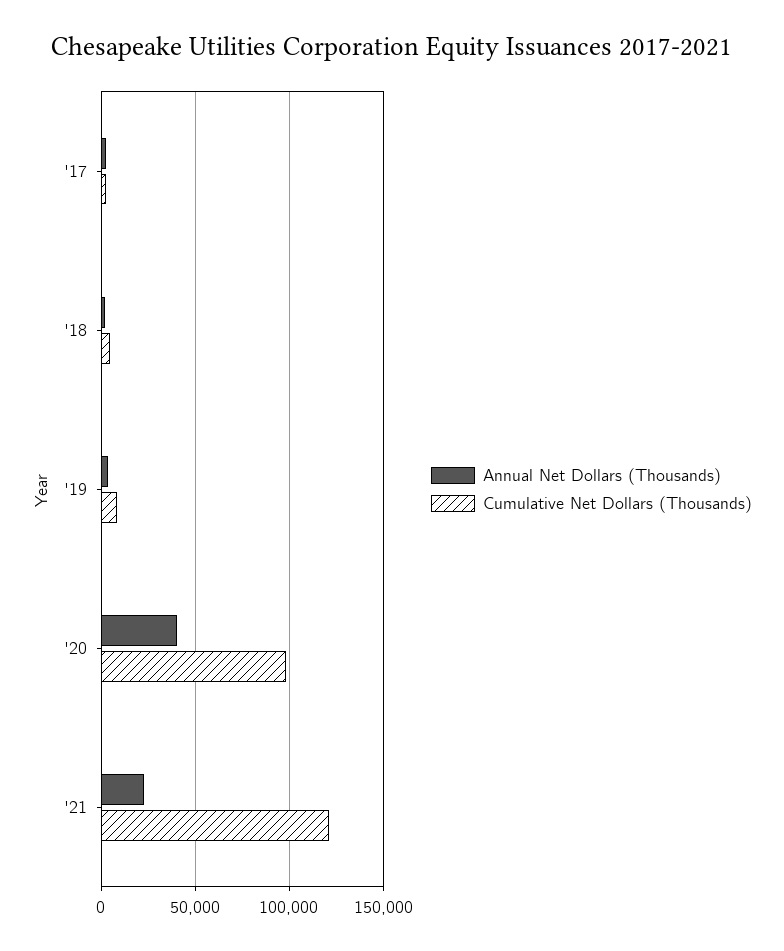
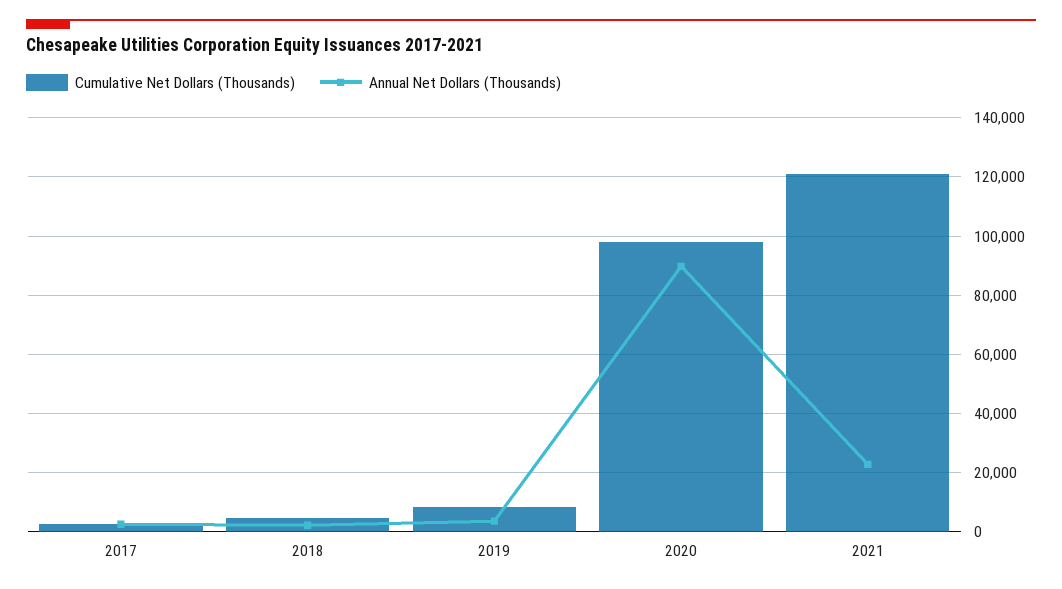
Annual Net Dollars (Thousands), '20: 40000 -> 90000

